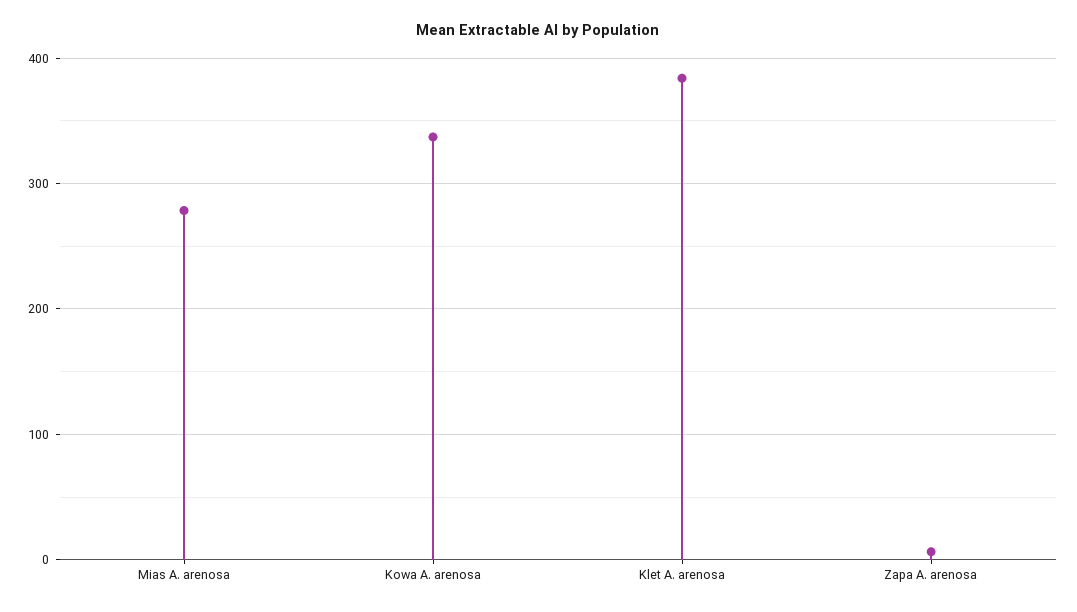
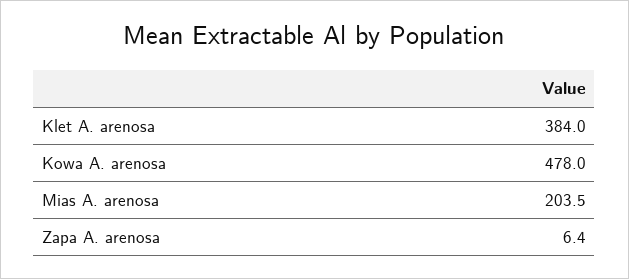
Mias A. arenosa: 280 -> 203.5
Kowa A. arenosa: 340 -> 478

